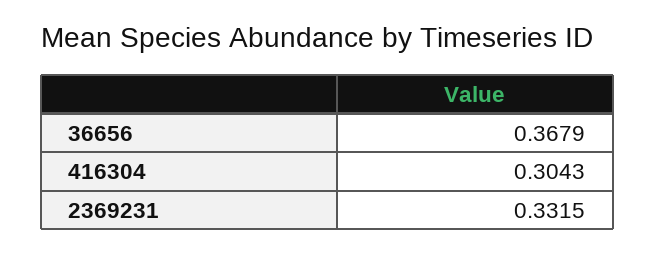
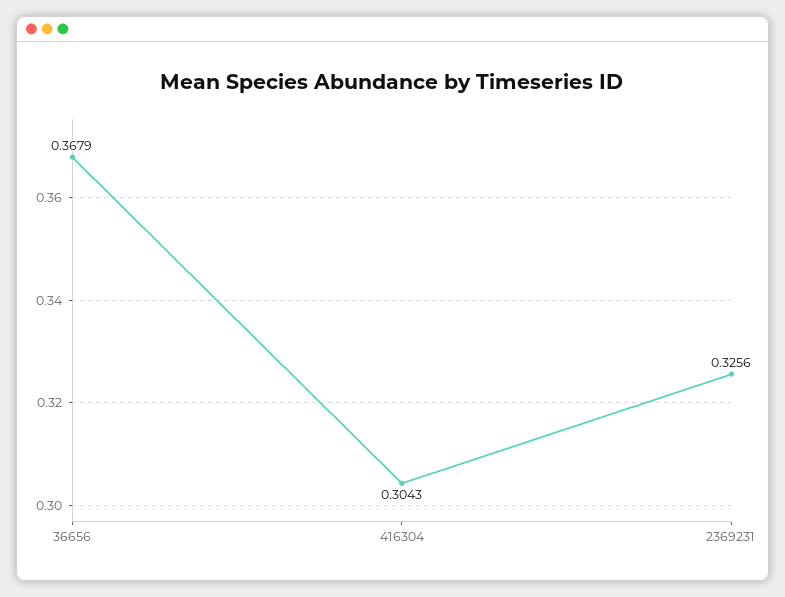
2369231: 0.3315 -> 0.3256

